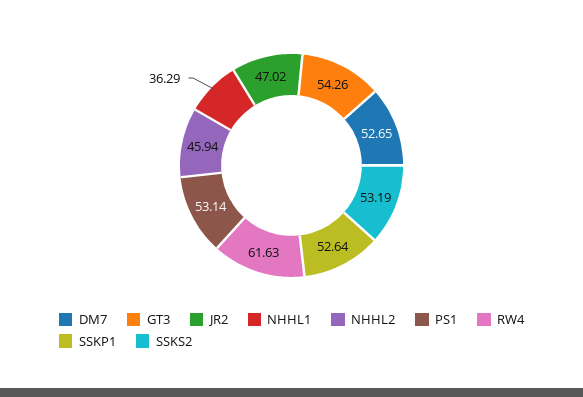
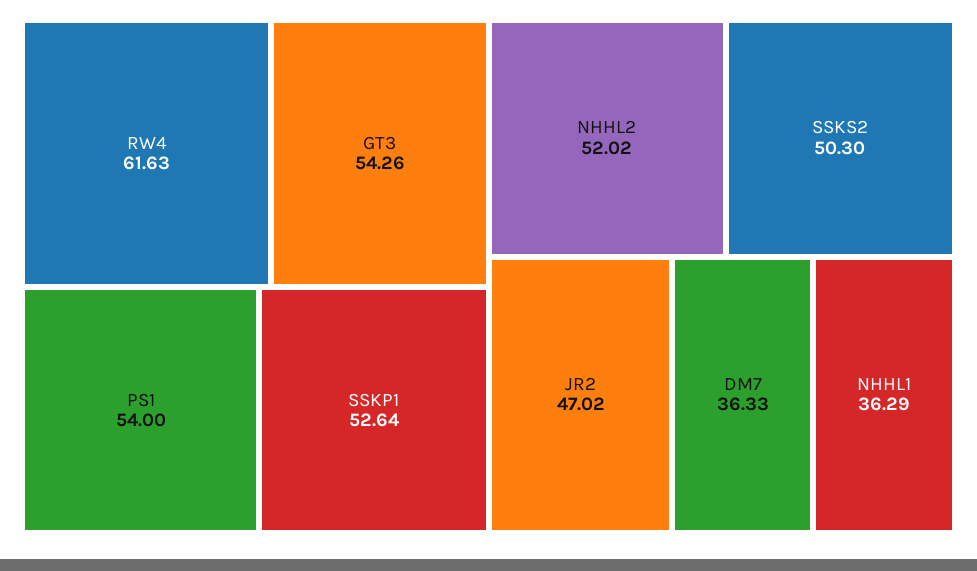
DM7: 52.65 -> 36.33
NHHL2: 45.94 -> 52.02
PS1: 53.14 -> 54
SSKS2: 53.19 -> 50.3

